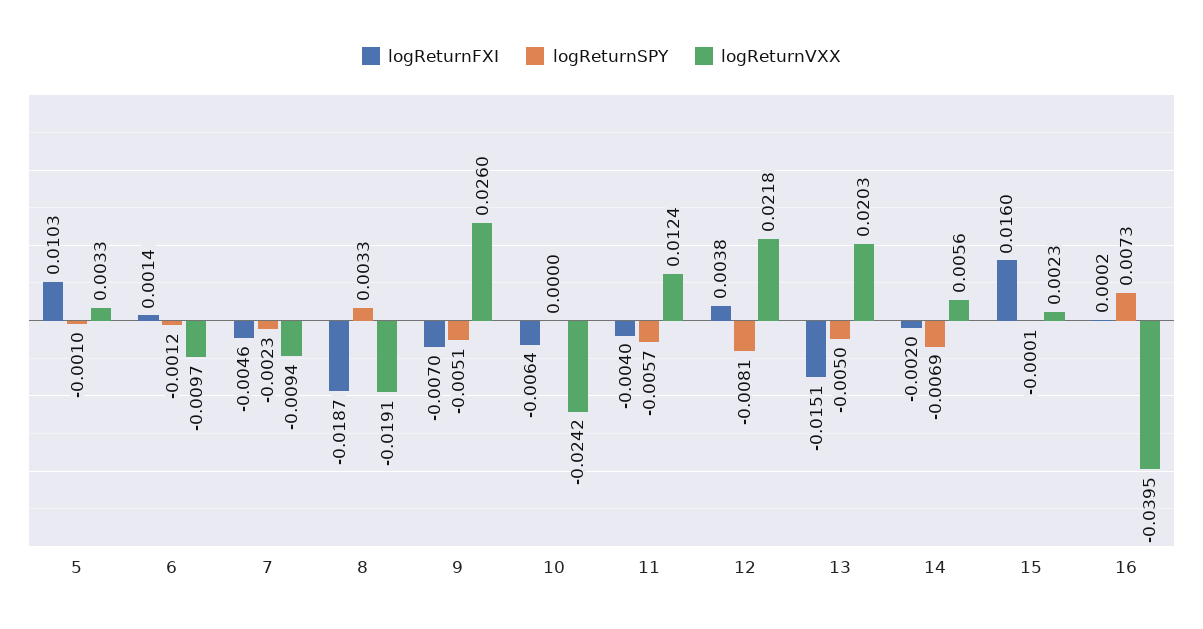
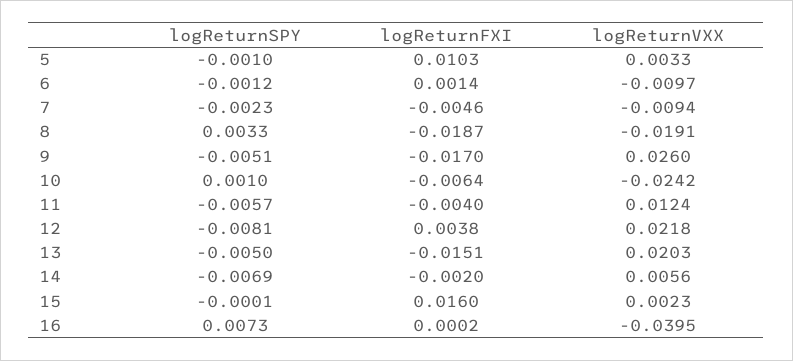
logReturnFXI, 9: -0.007 -> -0.017
logReturnSPY, 10: 0 -> 0.001

